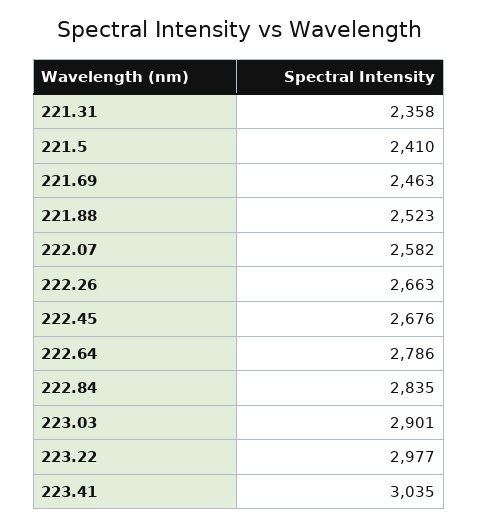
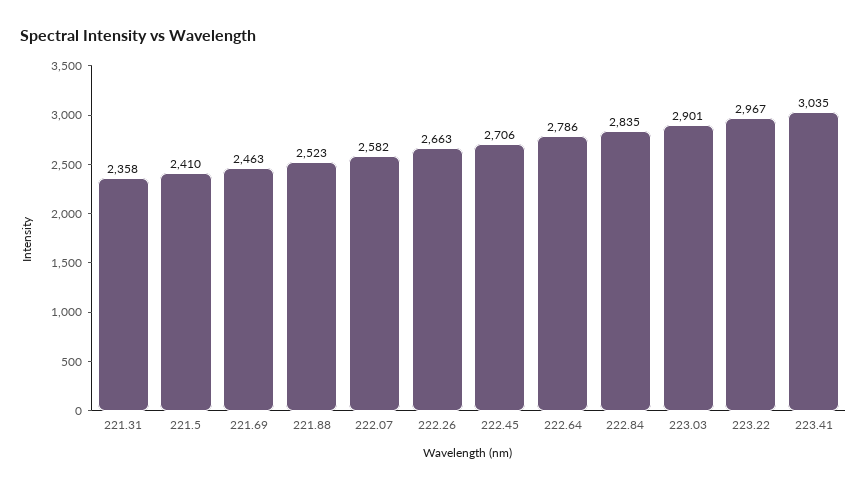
222.45: 2676 -> 2706
223.22: 2977 -> 2967

